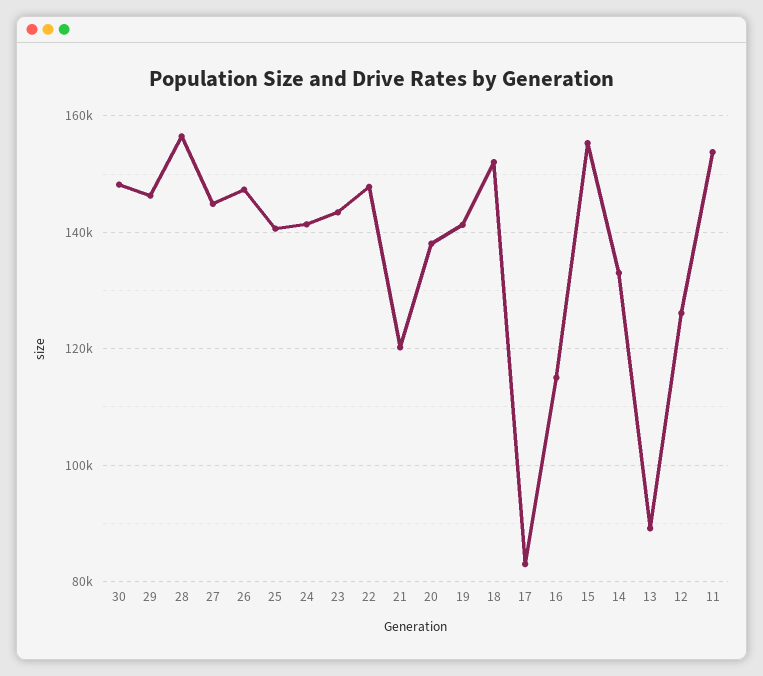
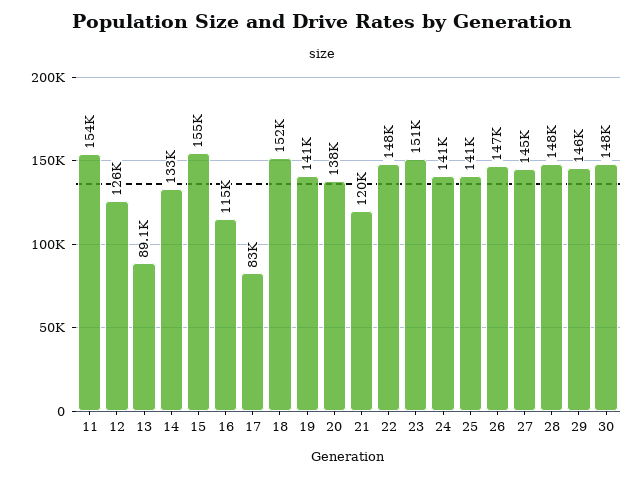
28: 156000 -> 148000
23: 144000 -> 151000

